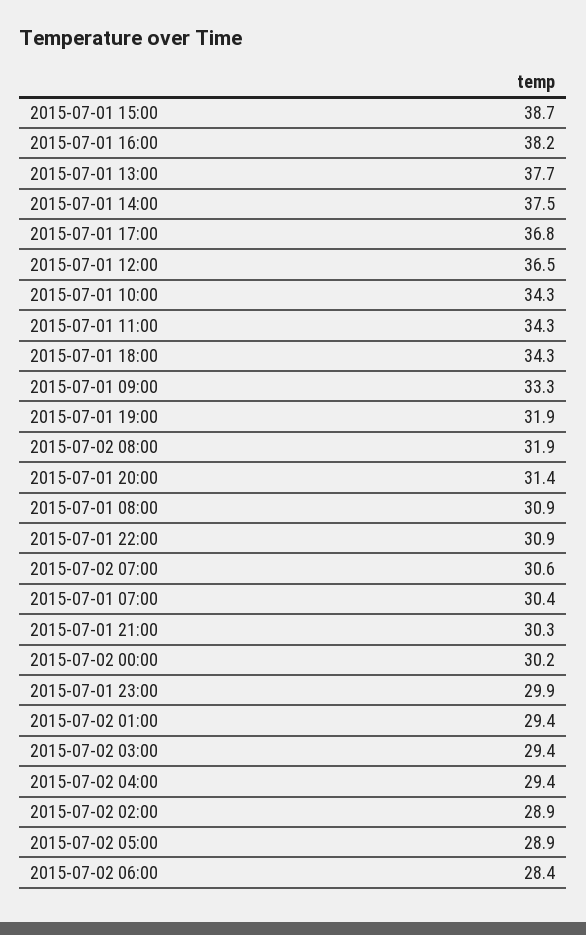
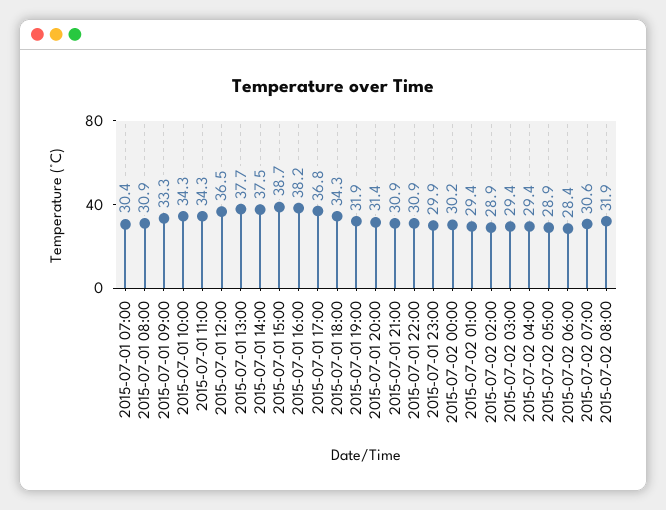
2015-07-01 21:00: 30.3 -> 30.9

